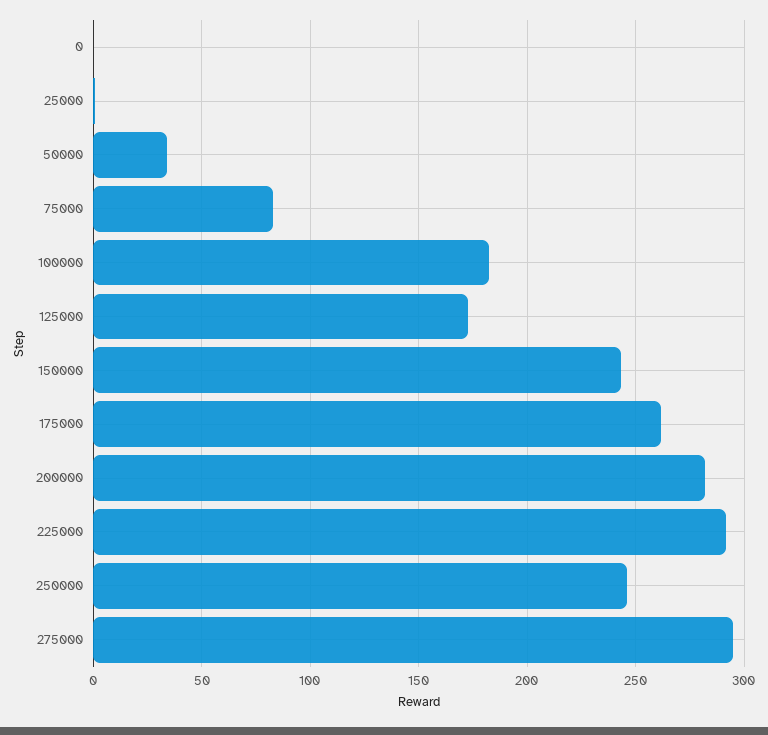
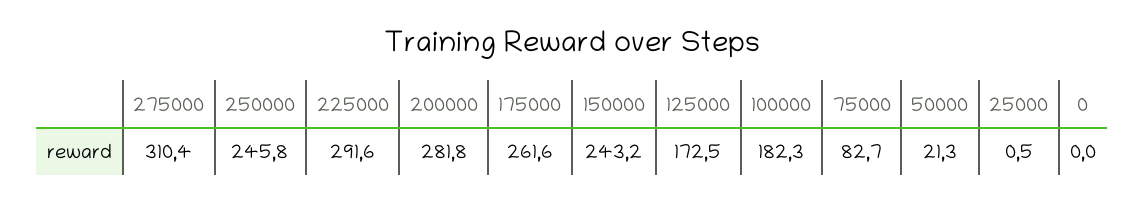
50000: 35 -> 21.3
275000: 295 -> 310.4

